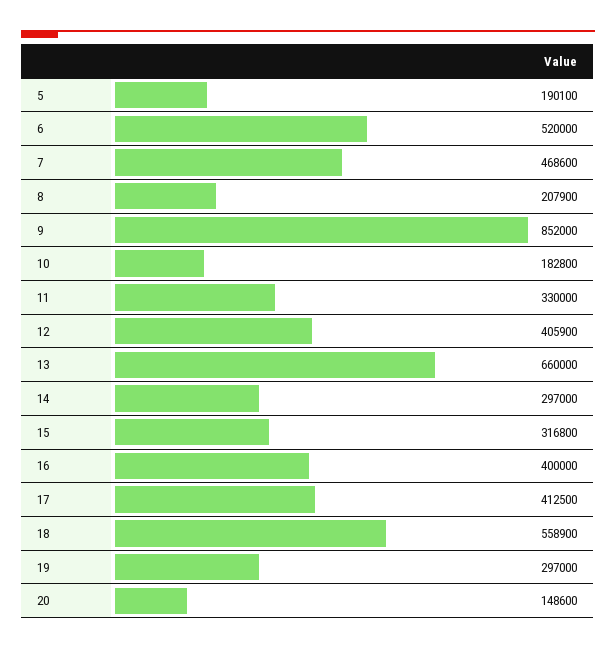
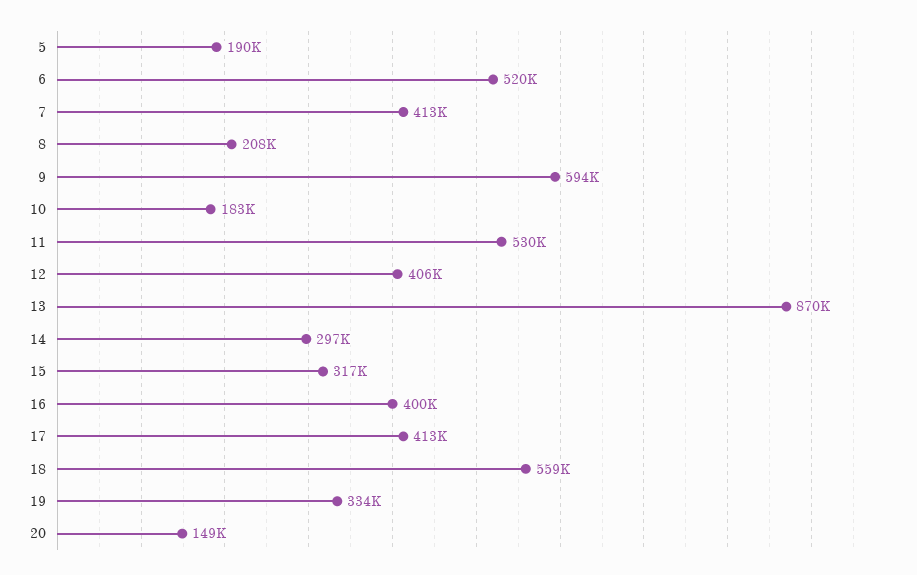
7: 468600 -> 413000
9: 852000 -> 594000
11: 330000 -> 530000
13: 660000 -> 870000
19: 297000 -> 334000

